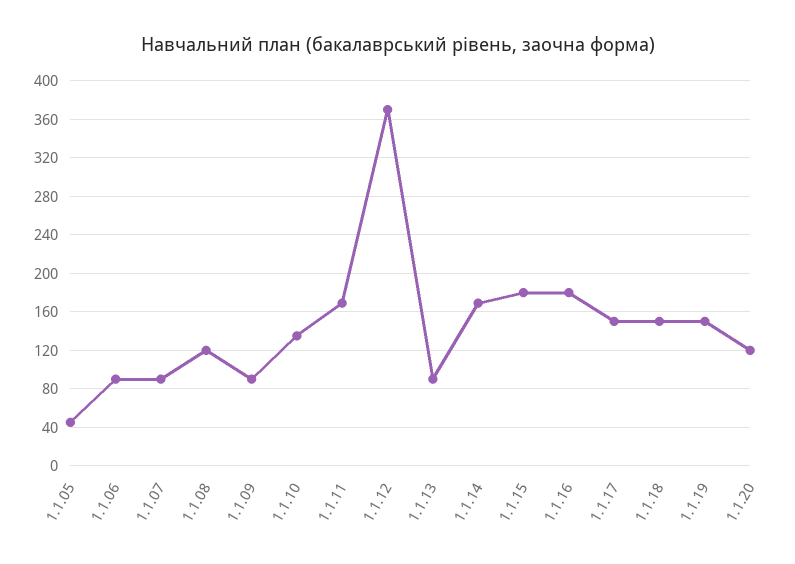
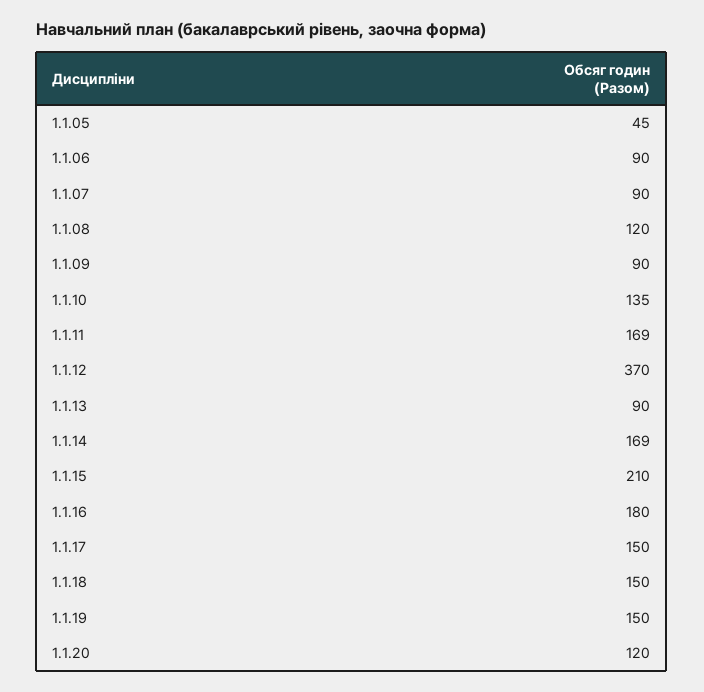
1.1.15: 180 -> 210

